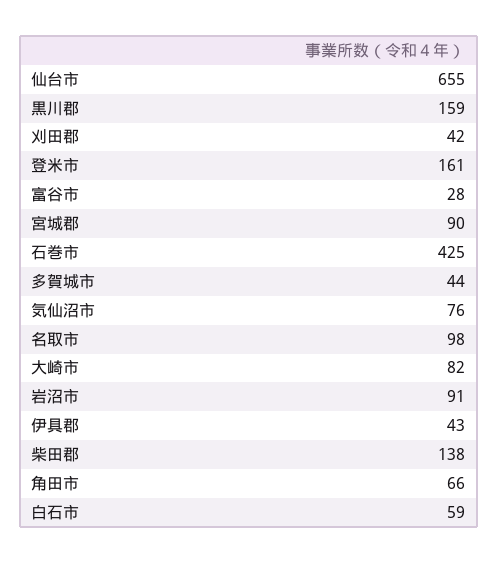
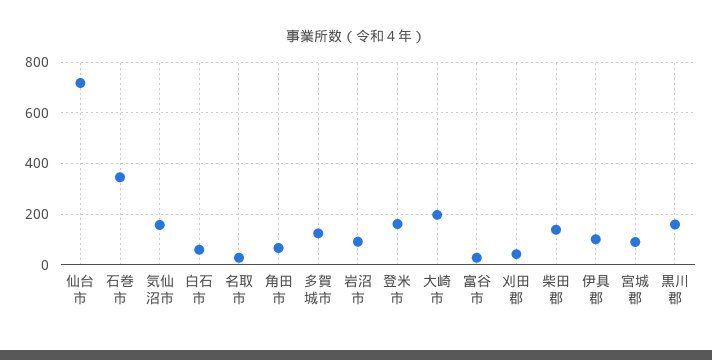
仙台市: 655 -> 725
石巻市: 425 -> 350
多賀城市: 44 -> 125
気仙沼市: 76 -> 150
名取市: 98 -> 25
大崎市: 82 -> 200
伊具郡: 43 -> 100

